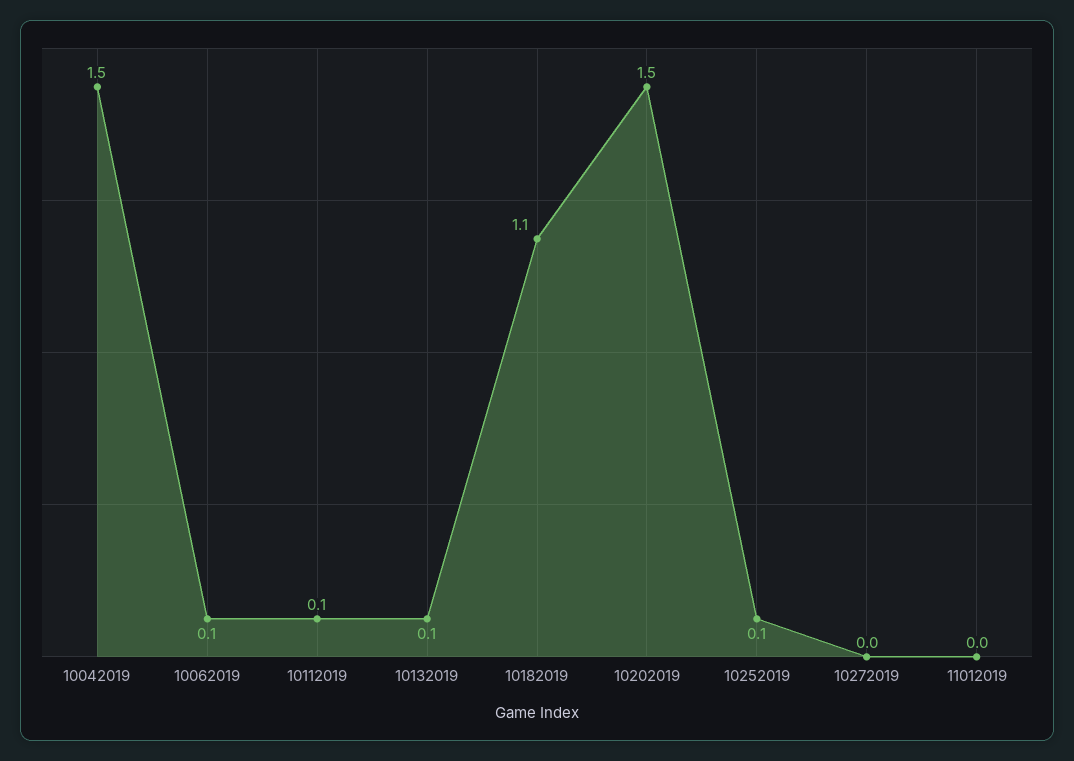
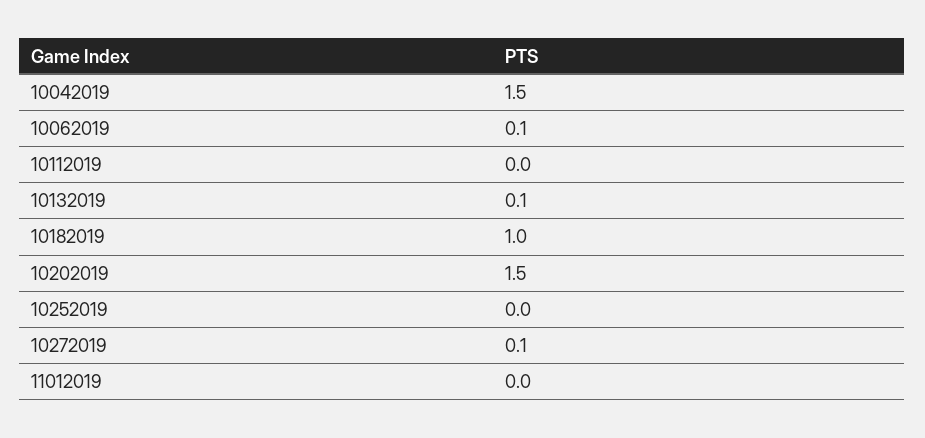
10112019: 0.1 -> 0
10182019: 1.1 -> 1
10252019: 0.1 -> 0
10272019: 0 -> 0.1

